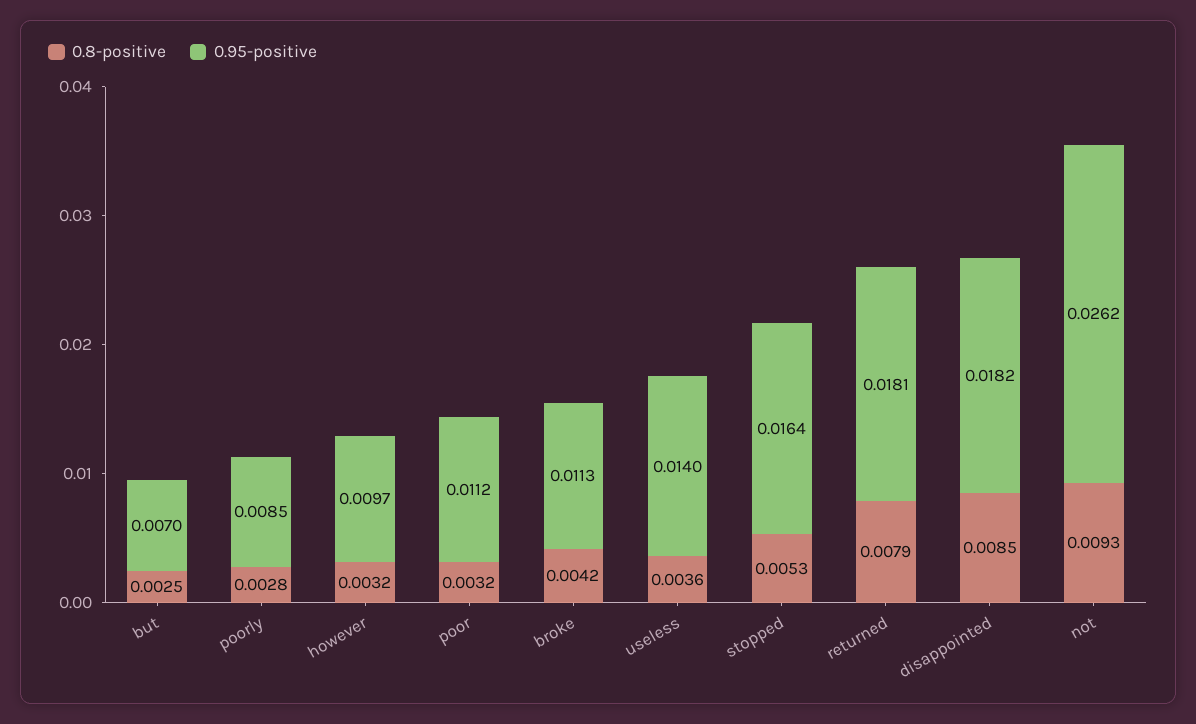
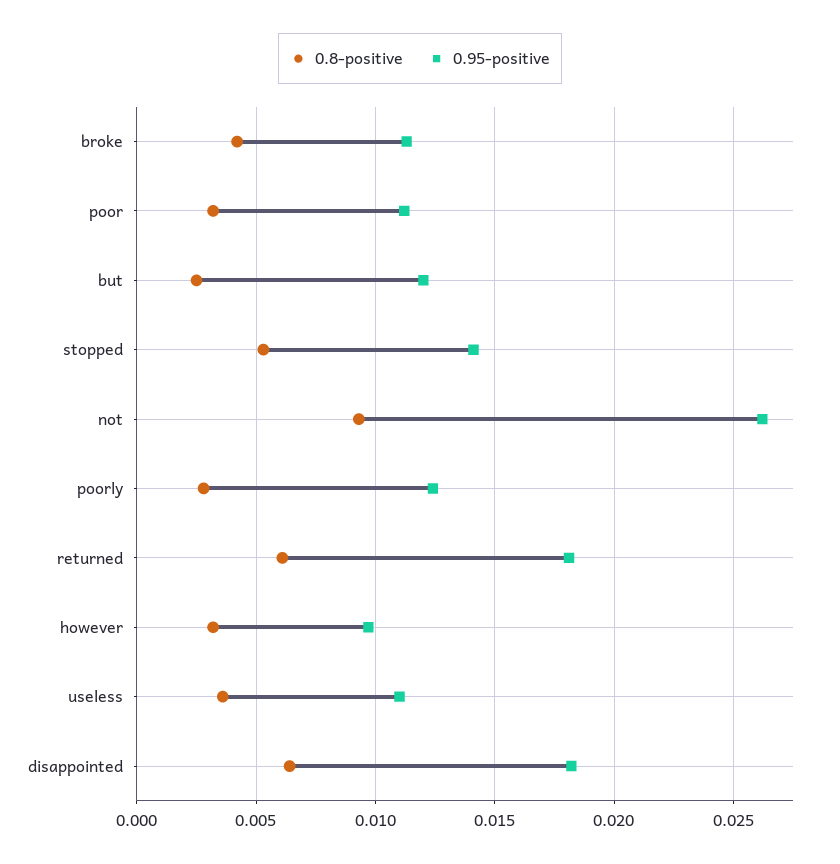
0.95-positive, but: 0.007 -> 0.012
0.95-positive, poorly: 0.0085 -> 0.0125
0.95-positive, useless: 0.014 -> 0.011
0.95-positive, stopped: 0.0164 -> 0.014
0.8-positive, returned: 0.0079 -> 0.006
0.8-positive, disappointed: 0.0085 -> 0.0065

